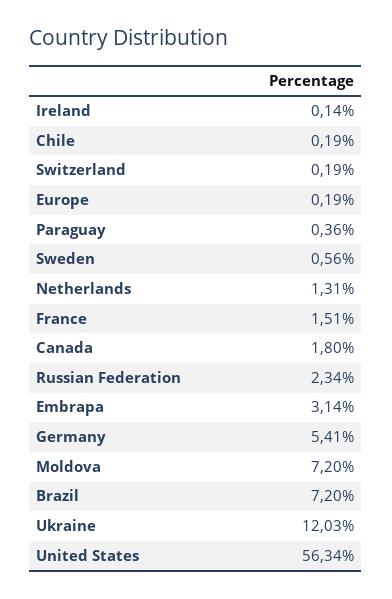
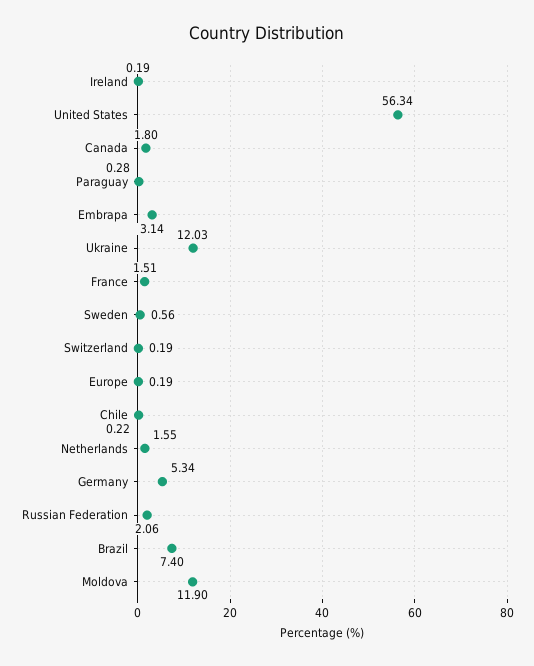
Ireland: 0.14 -> 0.19
Chile: 0.19 -> 0.22
Paraguay: 0.36 -> 0.28
Netherlands: 1.31 -> 1.55
Russian Federation: 2.34 -> 2.06
Germany: 5.41 -> 5.34
Moldova: 7.2 -> 11.9
Brazil: 7.2 -> 7.4

